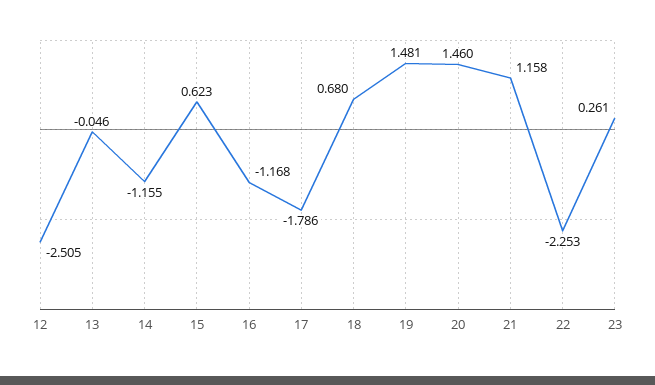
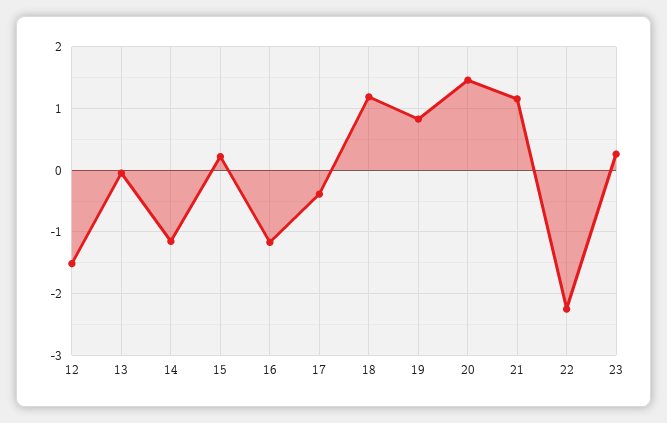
12: -2.505 -> -1.5
15: 0.623 -> 0.2
17: -1.786 -> -0.4
18: 0.68 -> 1.2
19: 1.481 -> 0.8

